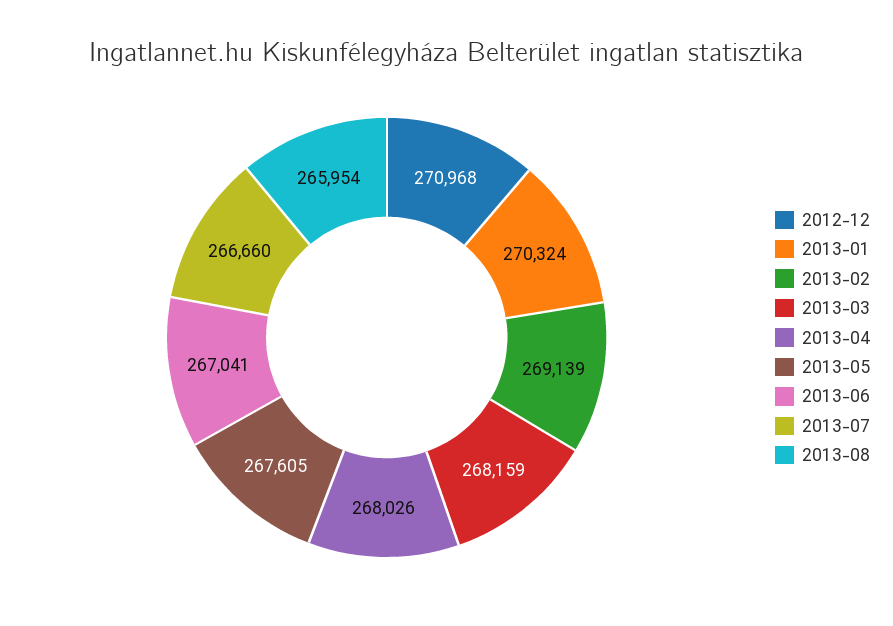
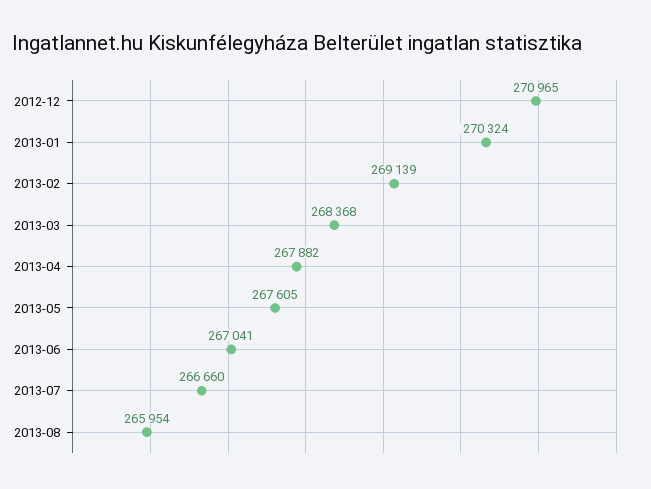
2012-12: 270968 -> 270965
2013-03: 268159 -> 268368
2013-04: 268026 -> 267882

